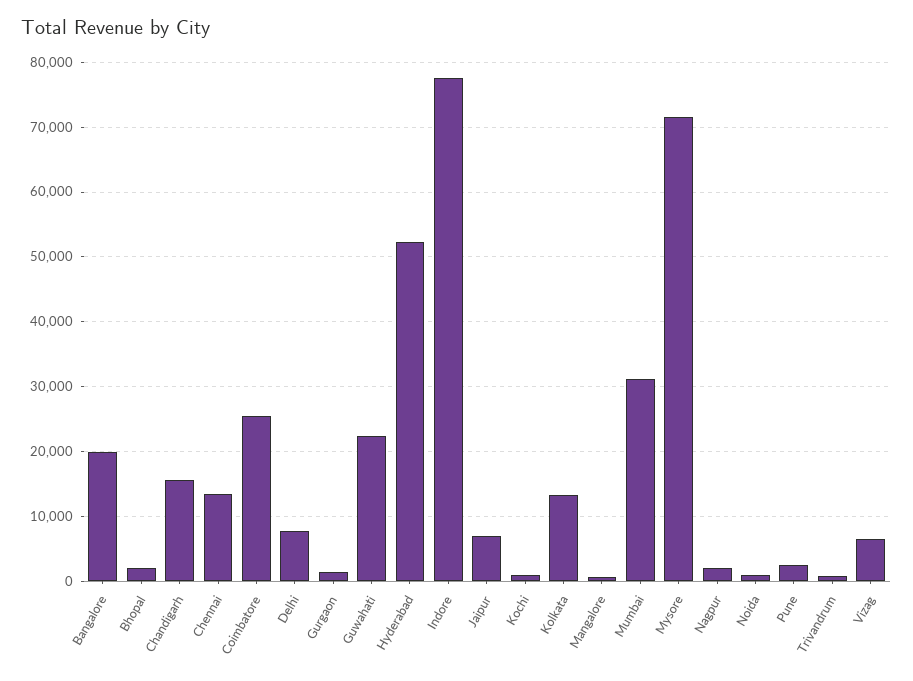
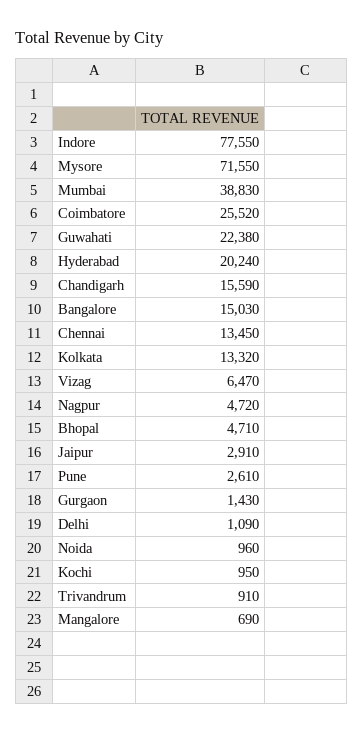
Bangalore: 20000 -> 15030
Bhopal: 2000 -> 4710
Delhi: 8000 -> 1090
Hyderabad: 52000 -> 20240
Jaipur: 7000 -> 2910
Mumbai: 31000 -> 38830
Nagpur: 2000 -> 4720

